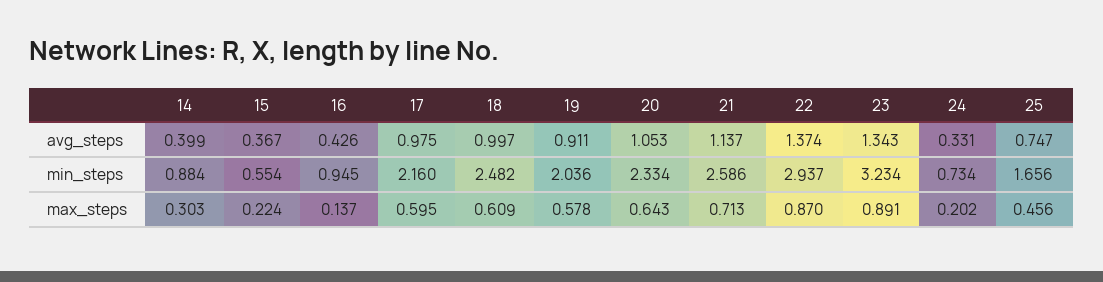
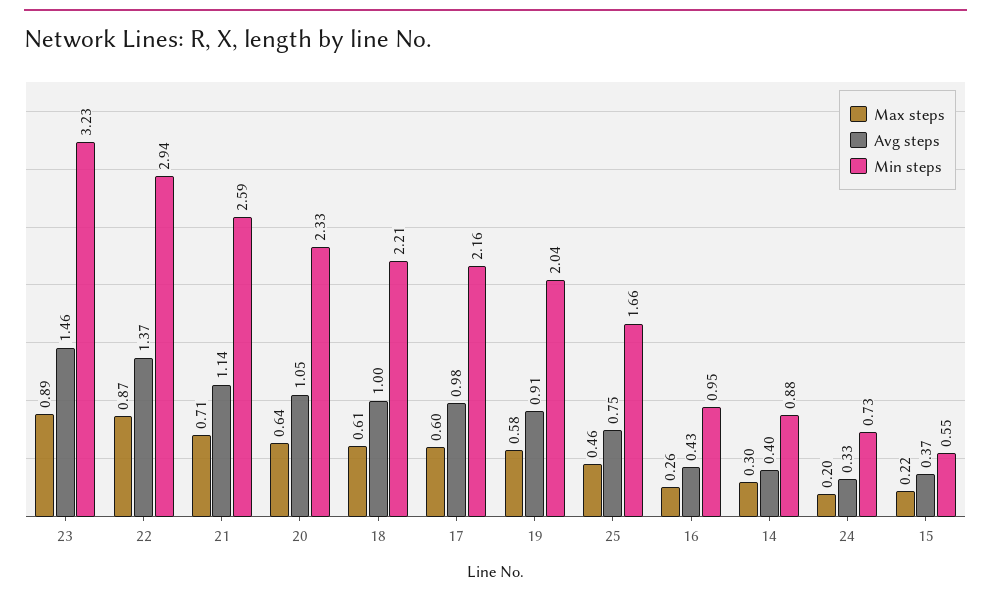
avg_steps, 23: 1.343 -> 1.46
min_steps, 18: 2.482 -> 2.21
max_steps, 16: 0.137 -> 0.26

